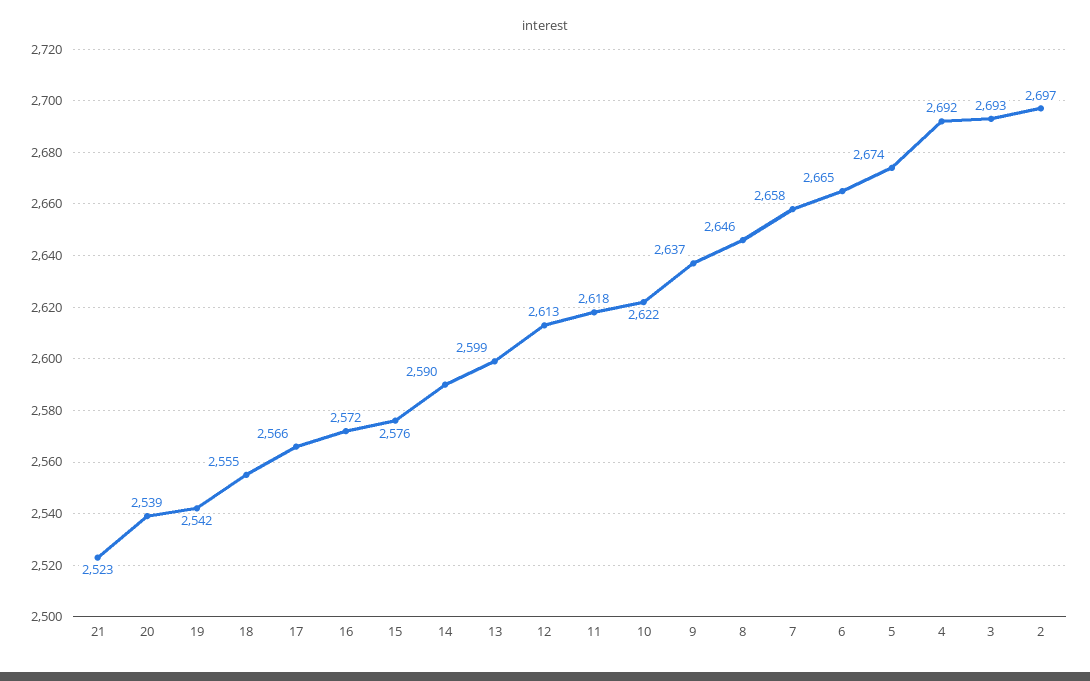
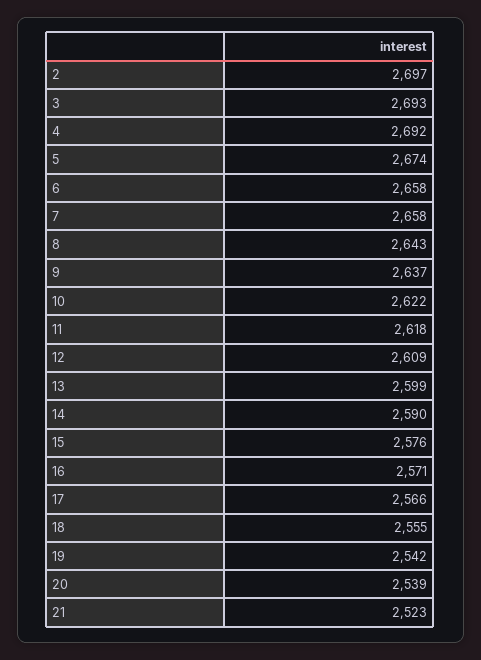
16: 2572 -> 2571
12: 2613 -> 2609
8: 2646 -> 2643
6: 2665 -> 2658

